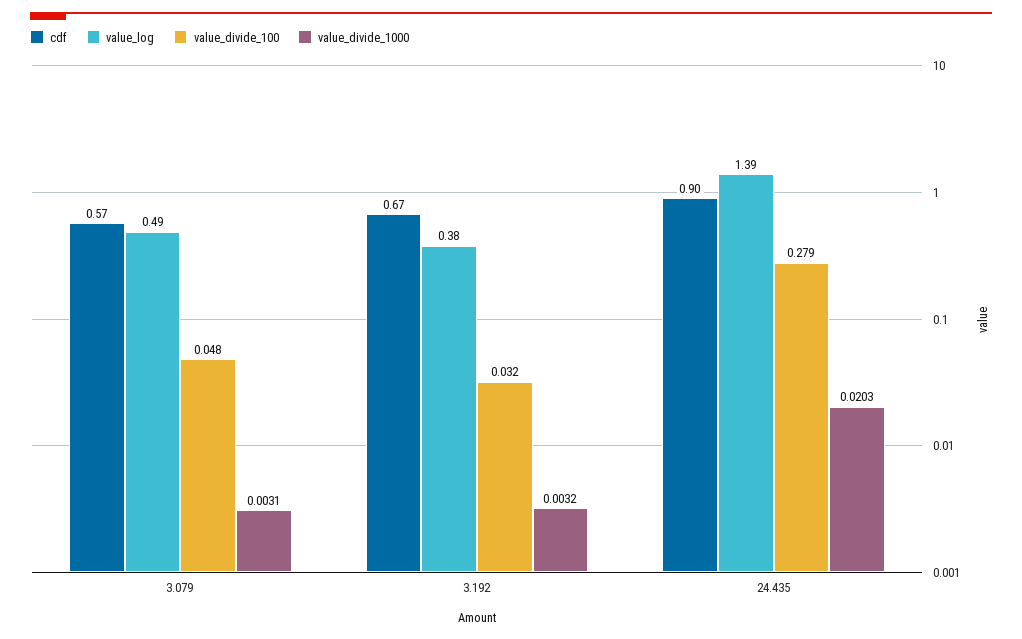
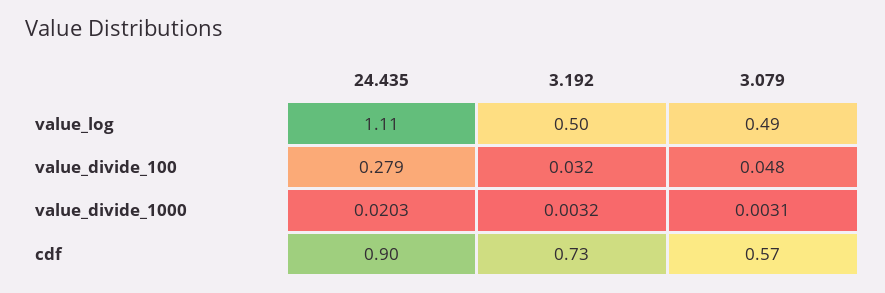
cdf, 3.192: 0.67 -> 0.73
value_log, 3.192: 0.38 -> 0.5
value_log, 24.435: 1.39 -> 1.11

